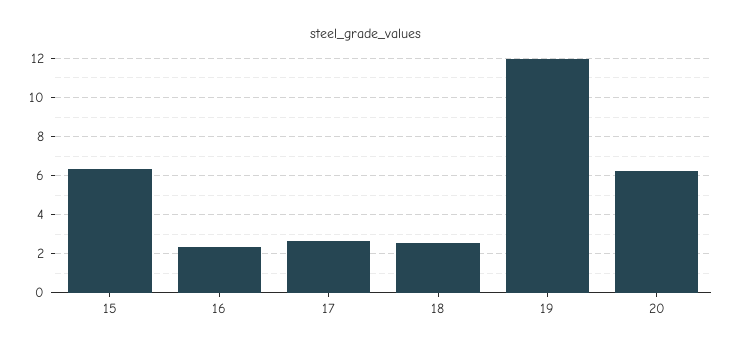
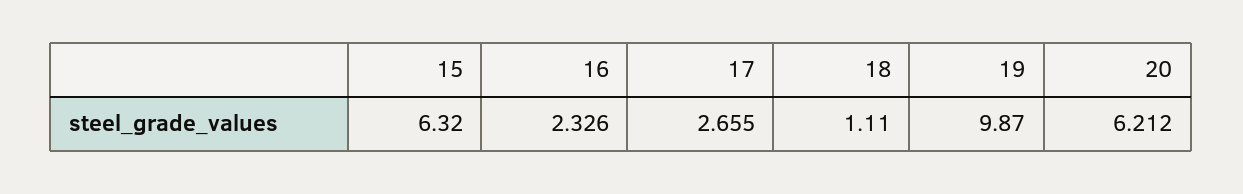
18: 2.5 -> 1.11
19: 12 -> 9.87

